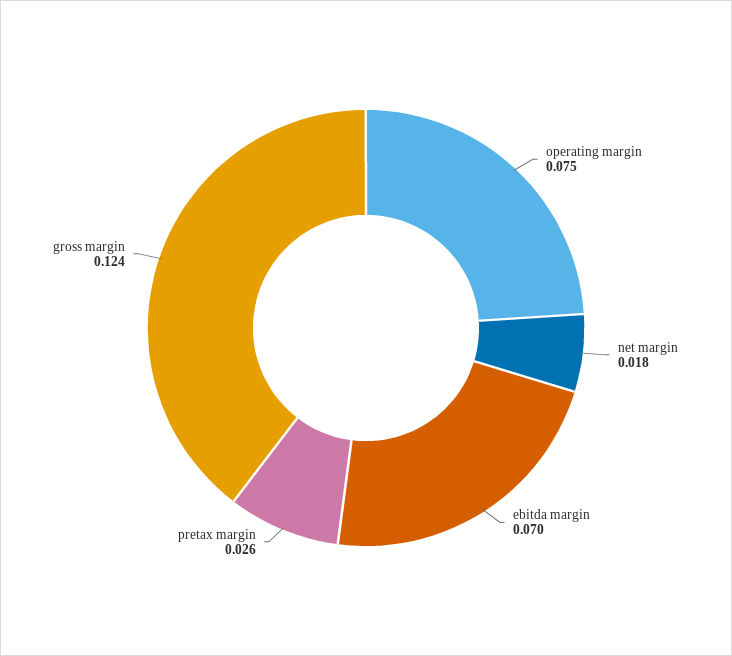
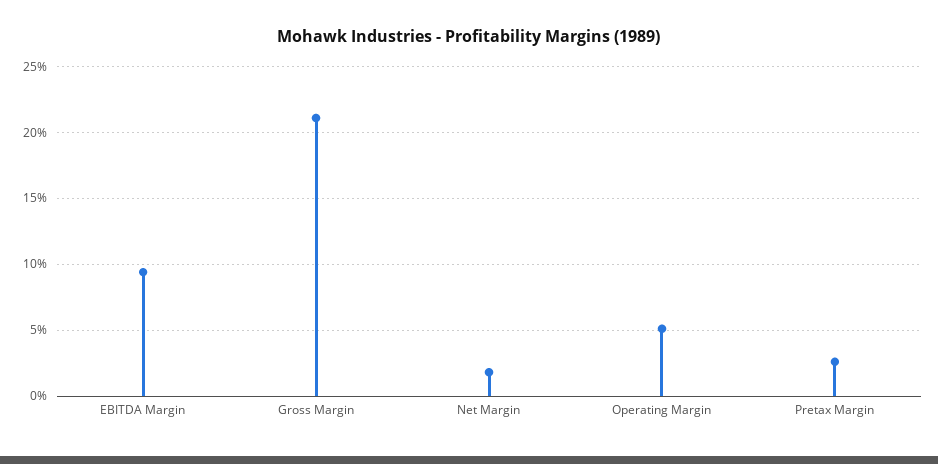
operating margin: 0.075 -> 0.05
ebitda margin: 0.07 -> 0.095
gross margin: 0.124 -> 0.21

